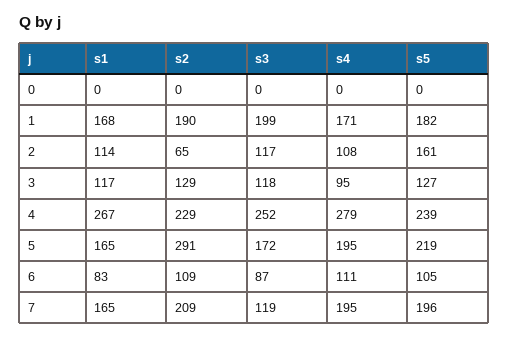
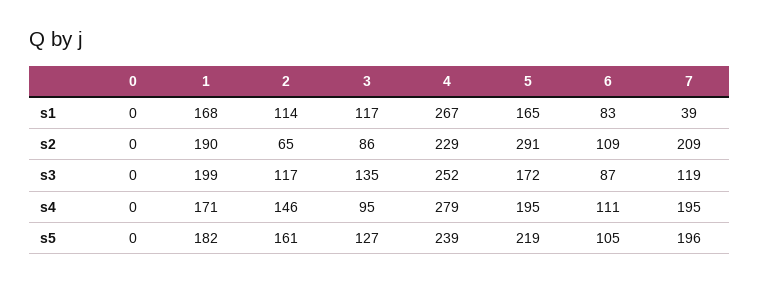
s4, 2: 108 -> 146
s2, 3: 129 -> 86
s3, 3: 118 -> 135
s1, 7: 165 -> 39

